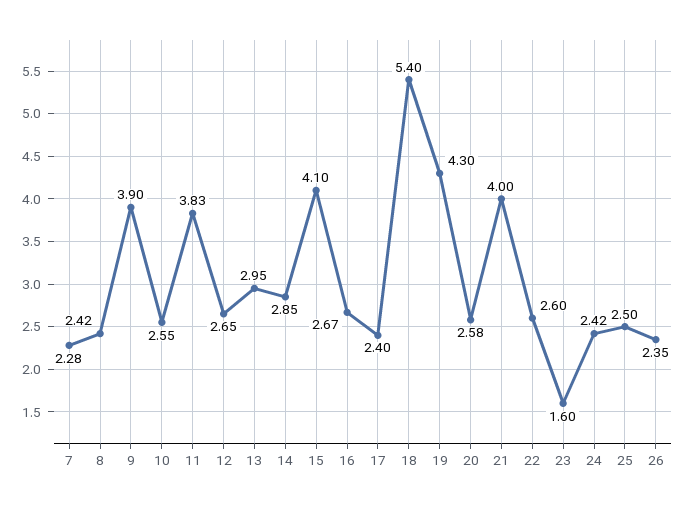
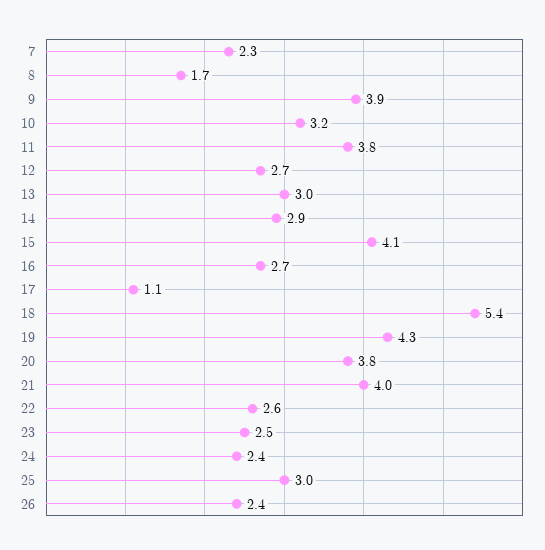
8: 2.42 -> 1.7
10: 2.55 -> 3.2
17: 2.4 -> 1.1
20: 2.58 -> 3.8
23: 1.6 -> 2.5
25: 2.5 -> 3

